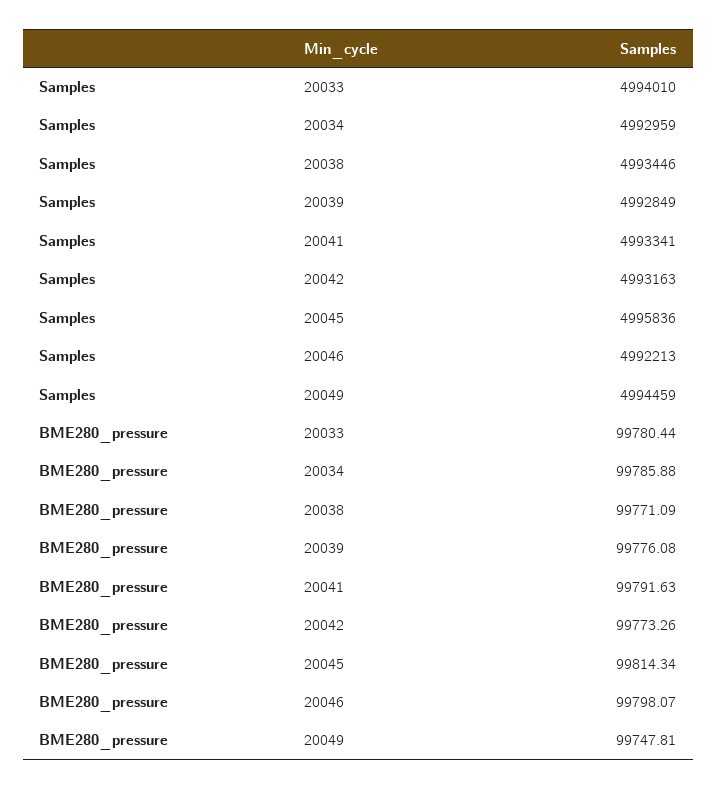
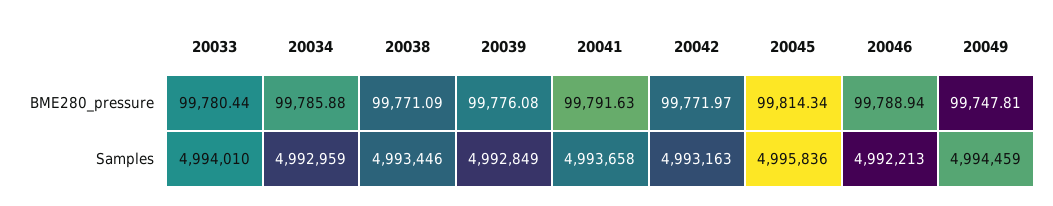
Samples, 20041: 4993341 -> 4993658
BME280_pressure, 20042: 99773.26 -> 99771.97
BME280_pressure, 20046: 99798.07 -> 99788.94

